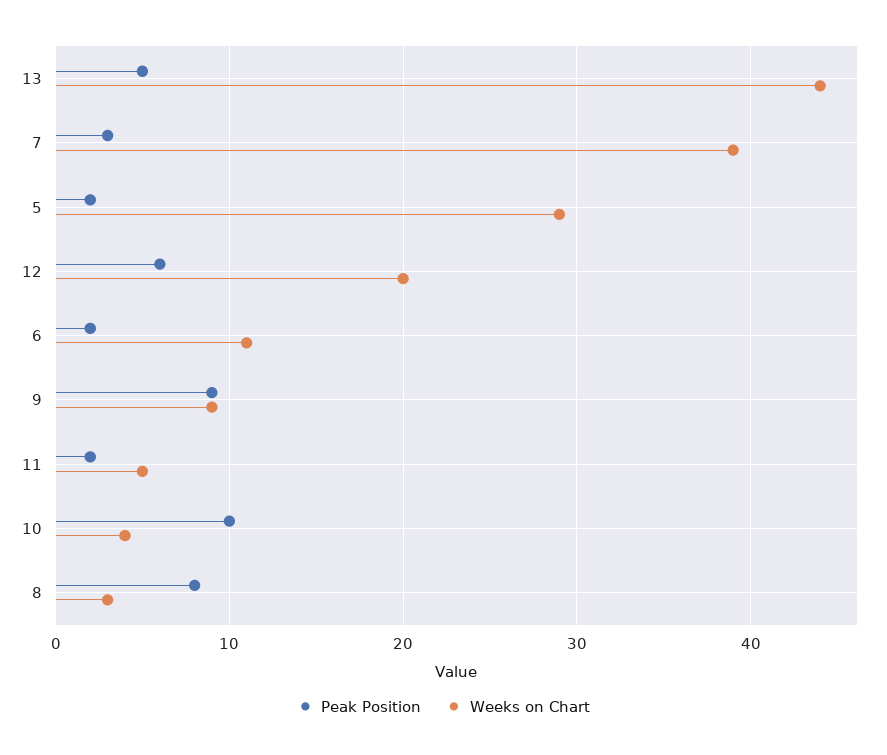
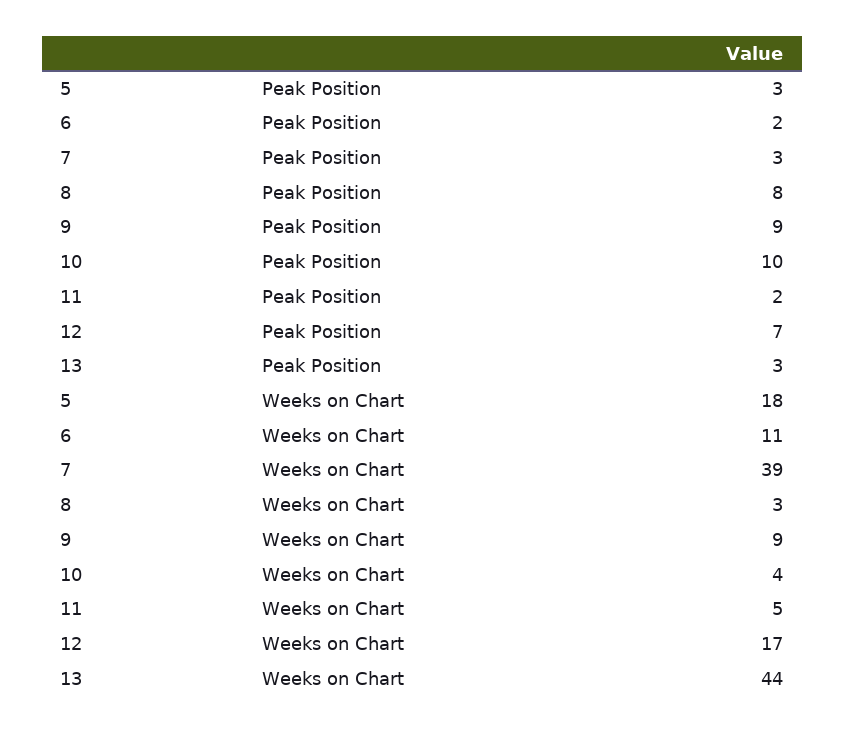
Peak Position, 13: 5 -> 3
Peak Position, 5: 2 -> 3
Weeks on Chart, 5: 29 -> 18
Peak Position, 12: 6 -> 7
Weeks on Chart, 12: 20 -> 17

